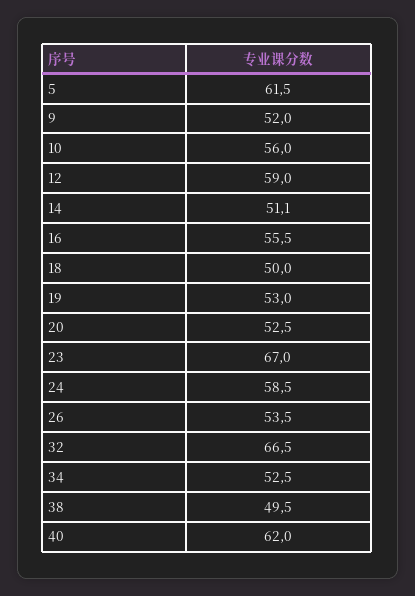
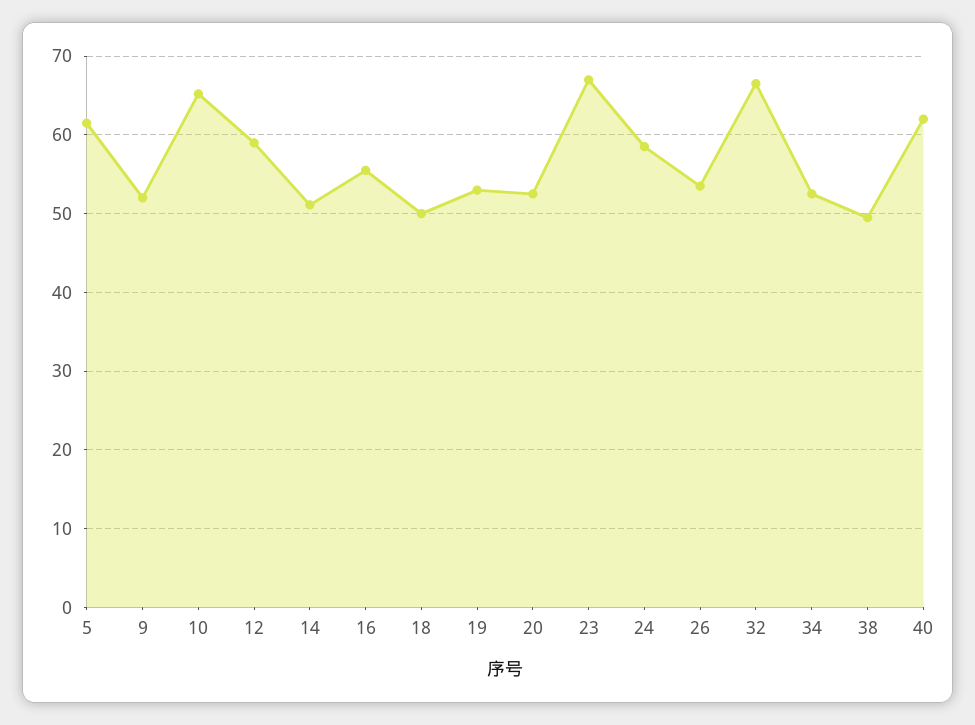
10: 56 -> 65

